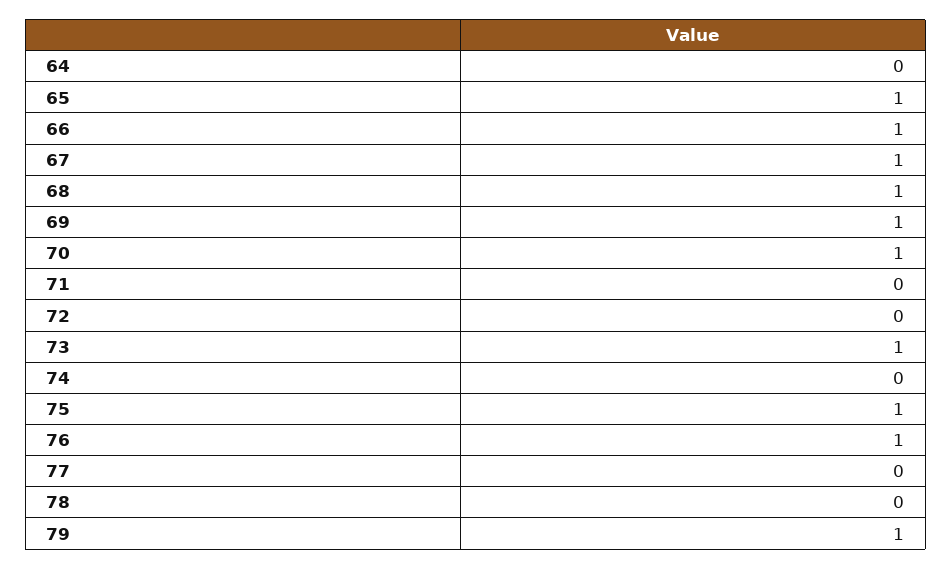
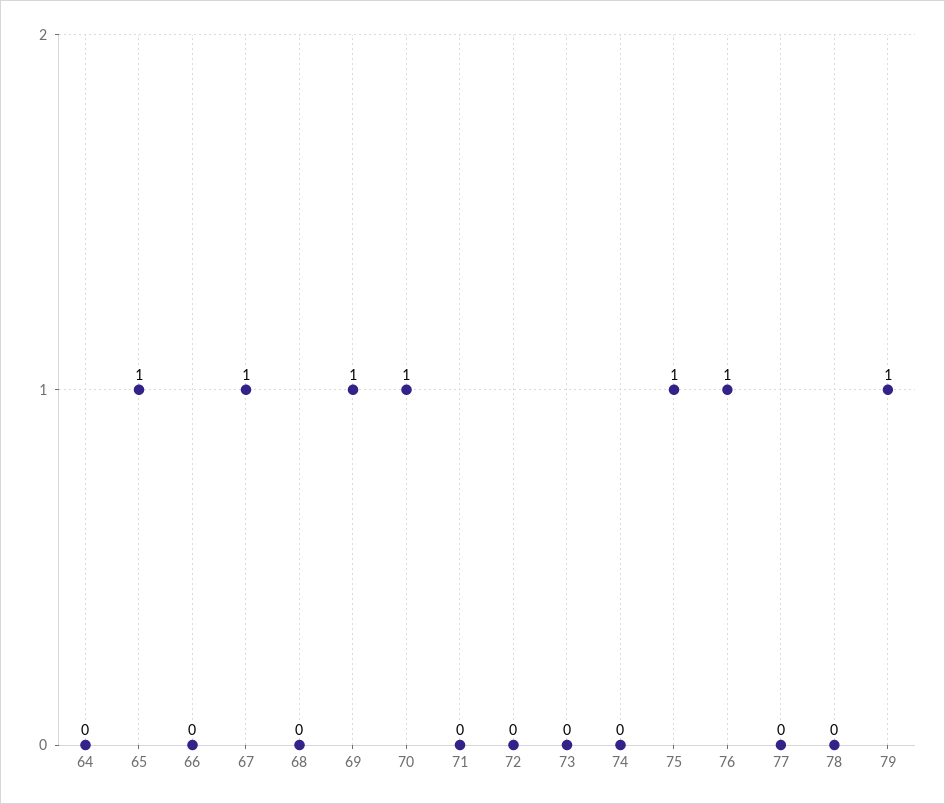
66: 1 -> 0
68: 1 -> 0
73: 1 -> 0

